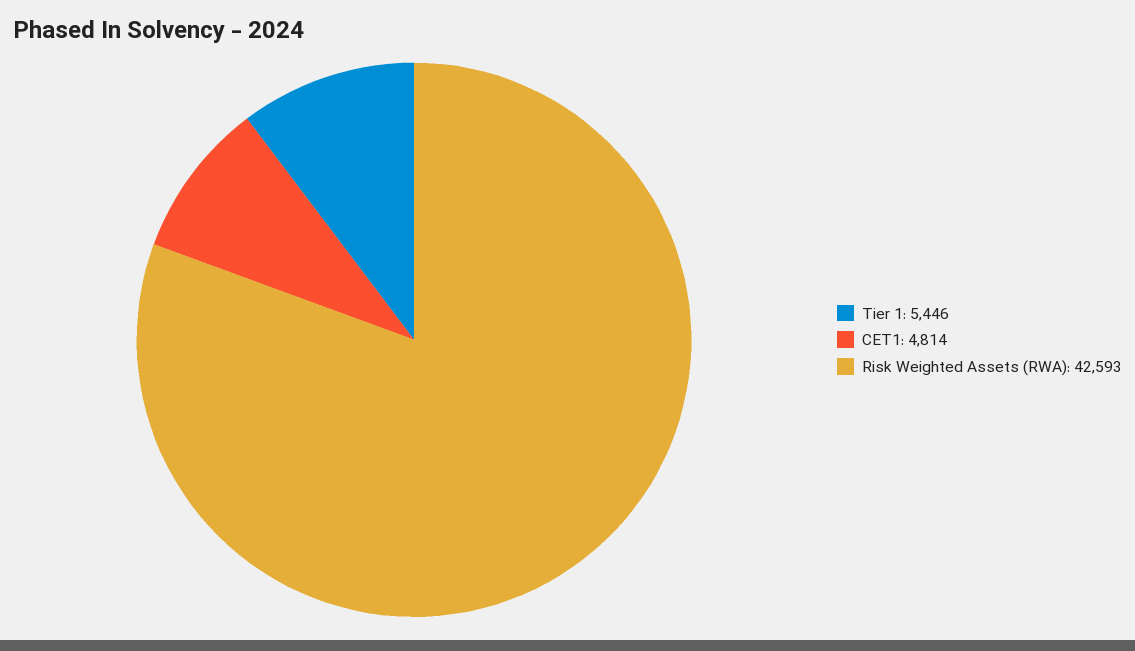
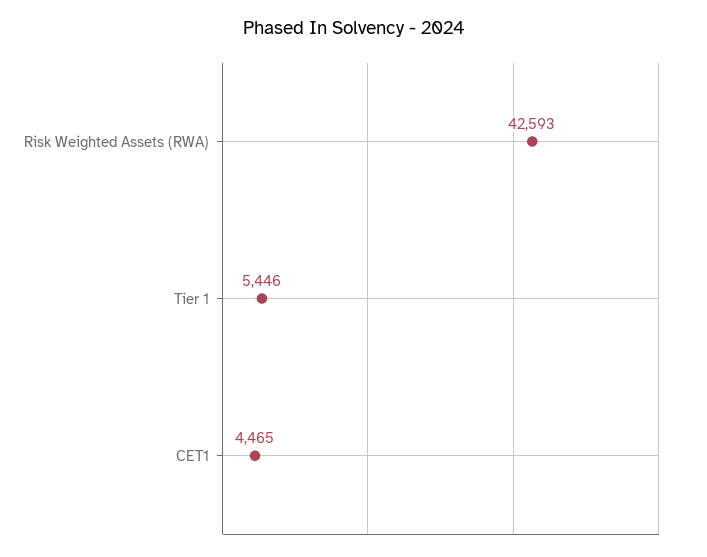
CET1: 4814 -> 4465

